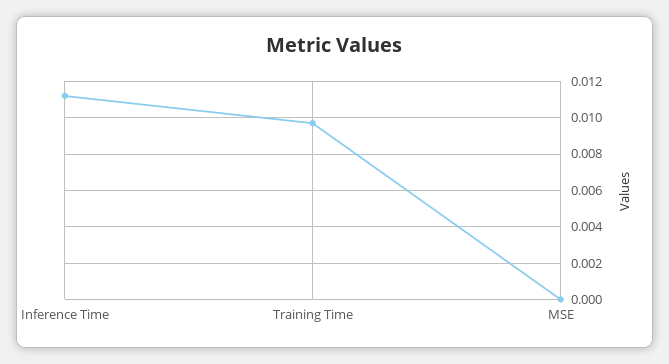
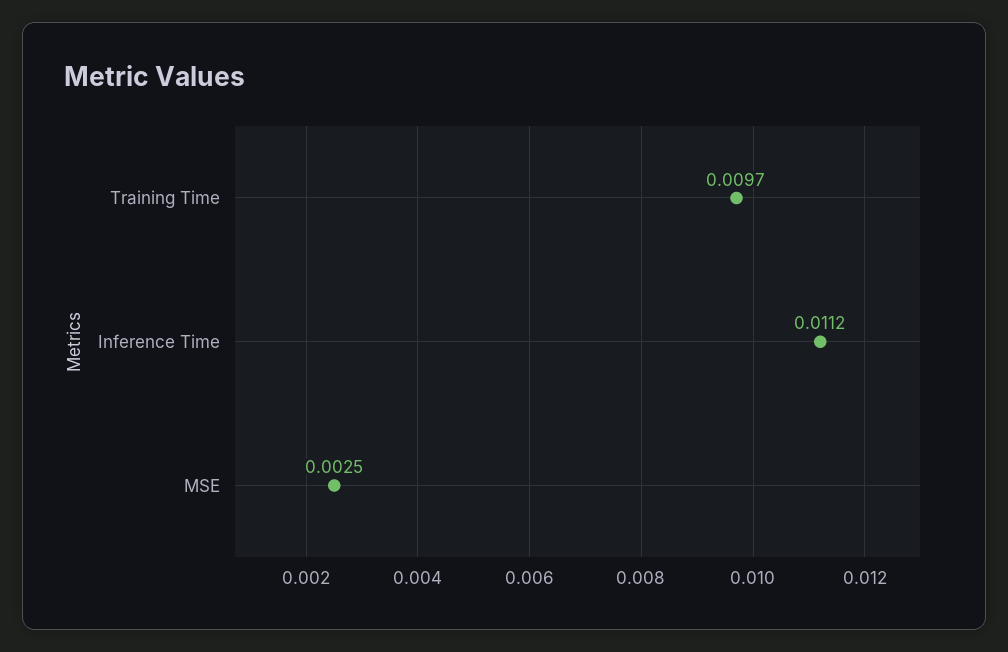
MSE: 0 -> 0.0025

